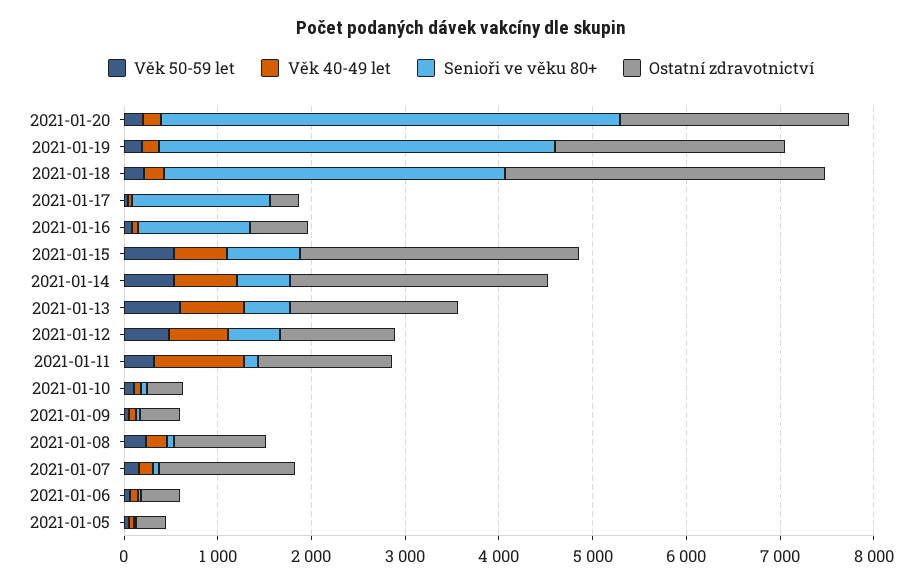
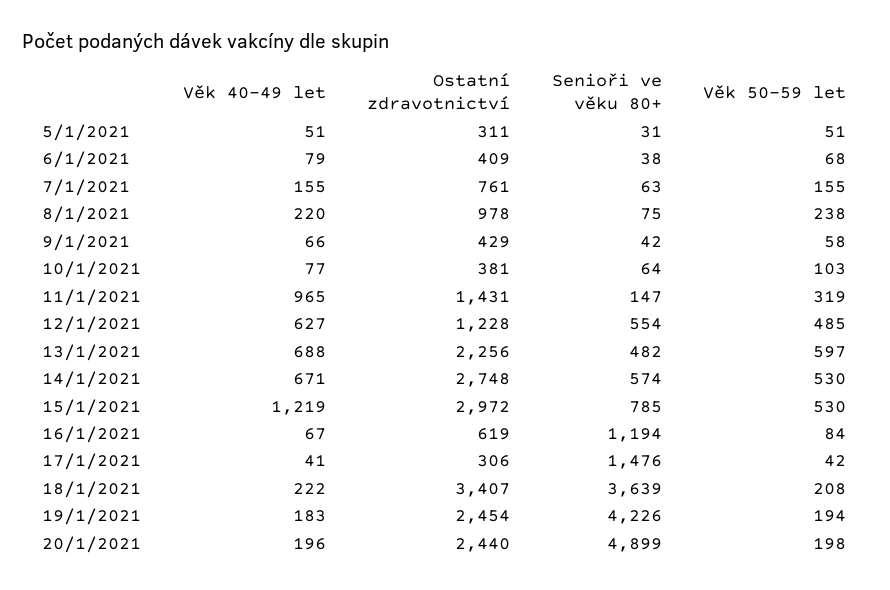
Věk 40-49 let, 2021-01-15: 600 -> 1219
Ostatní zdravotnictví, 2021-01-13: 1800 -> 2256
Ostatní zdravotnictví, 2021-01-07: 1400 -> 761

